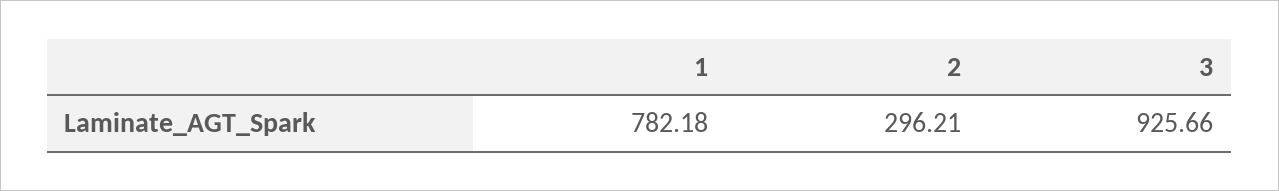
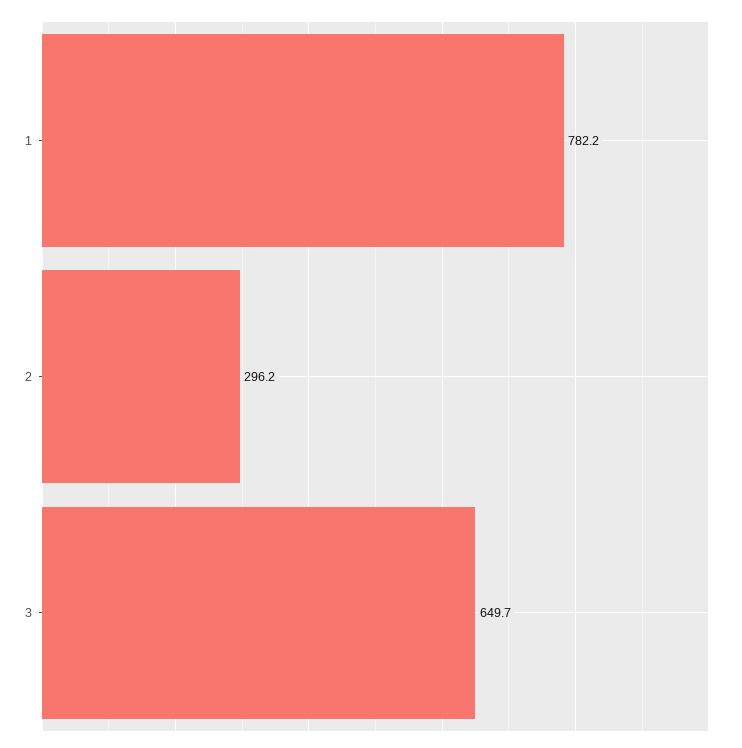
3: 925.66 -> 649.7

